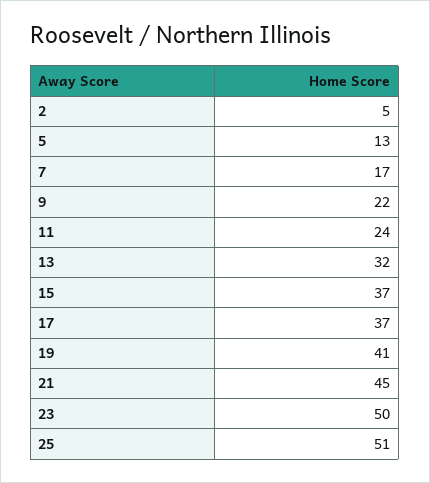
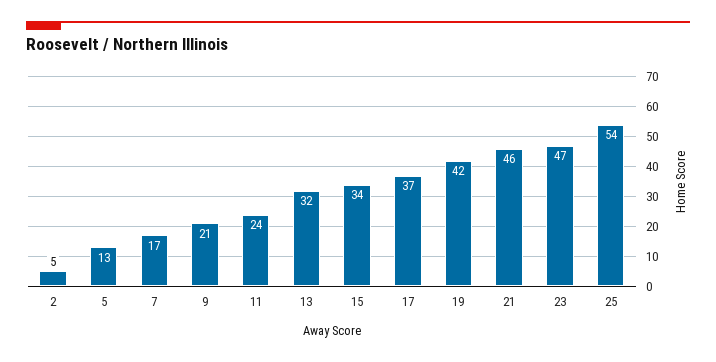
9: 22 -> 21
15: 37 -> 34
19: 41 -> 42
21: 45 -> 46
23: 50 -> 47
25: 51 -> 54

